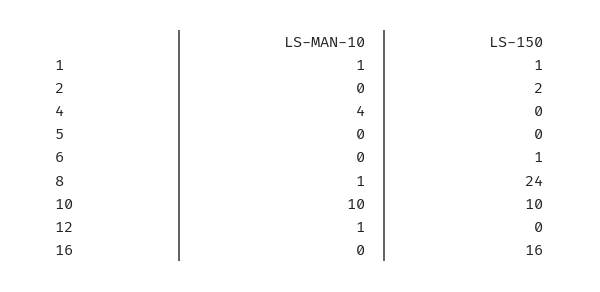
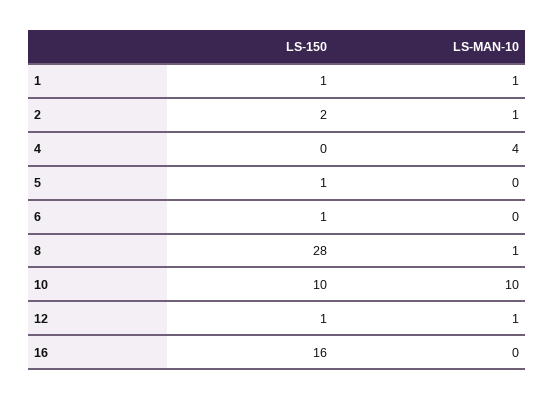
LS-MAN-10, 2: 0 -> 1
LS-150, 5: 0 -> 1
LS-150, 8: 24 -> 28
LS-150, 12: 0 -> 1

